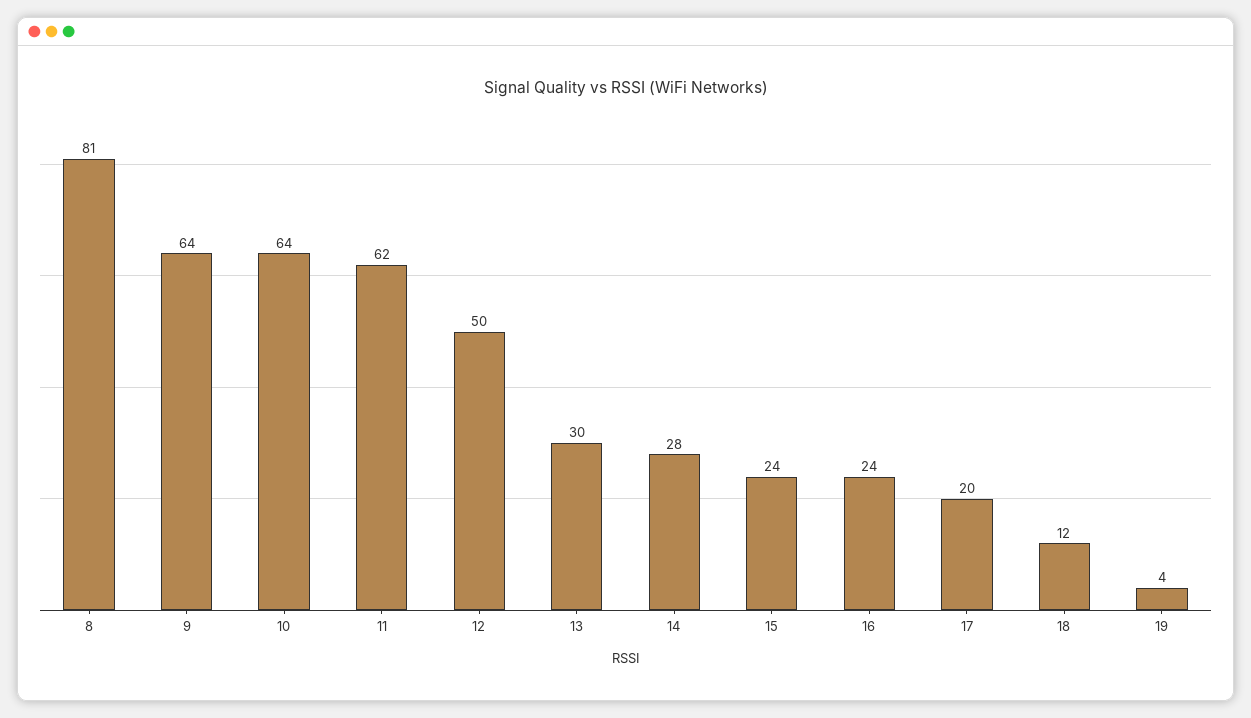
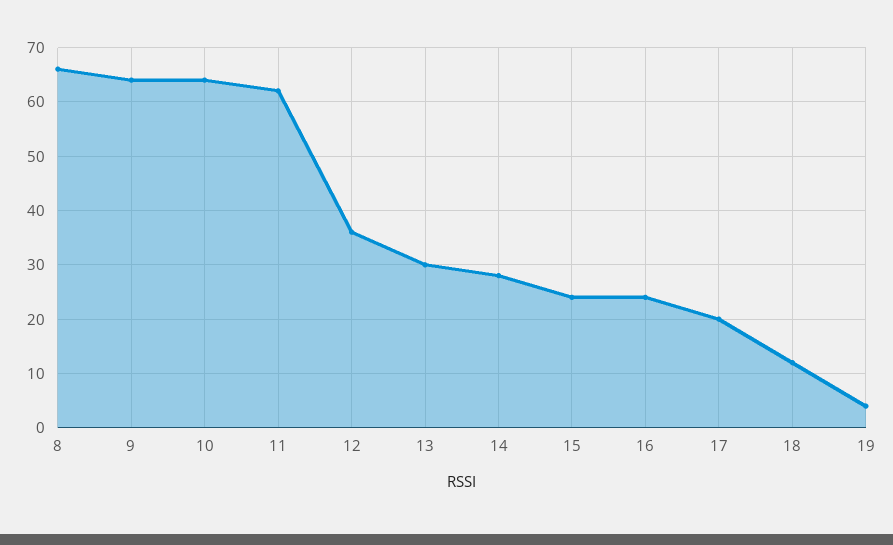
8: 81 -> 65
12: 50 -> 35

